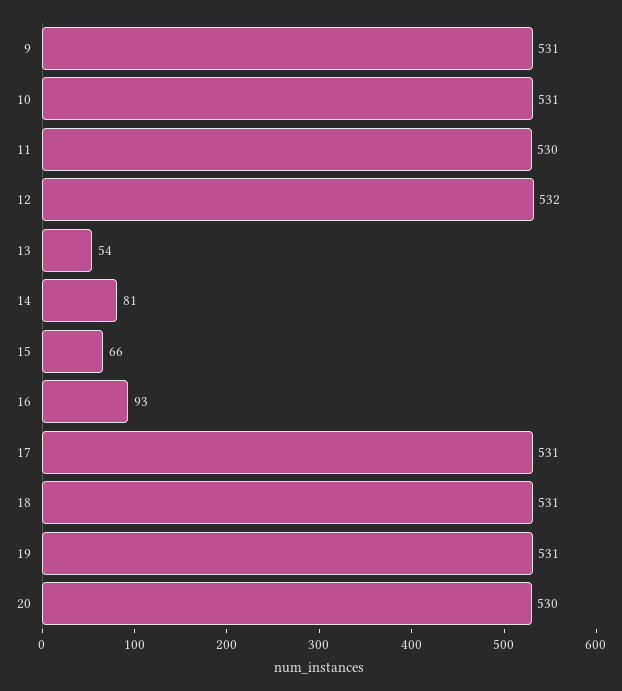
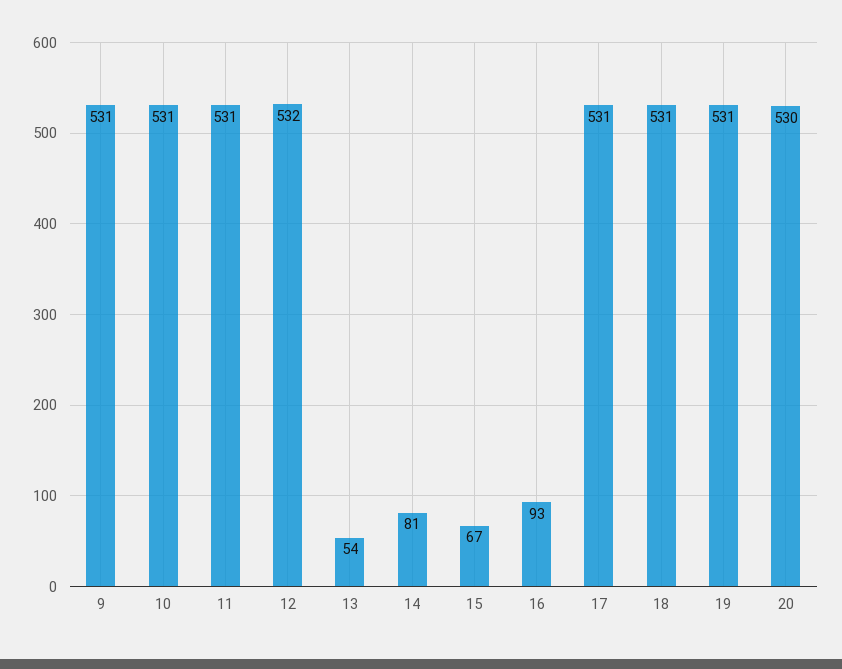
11: 530 -> 531
15: 66 -> 67

